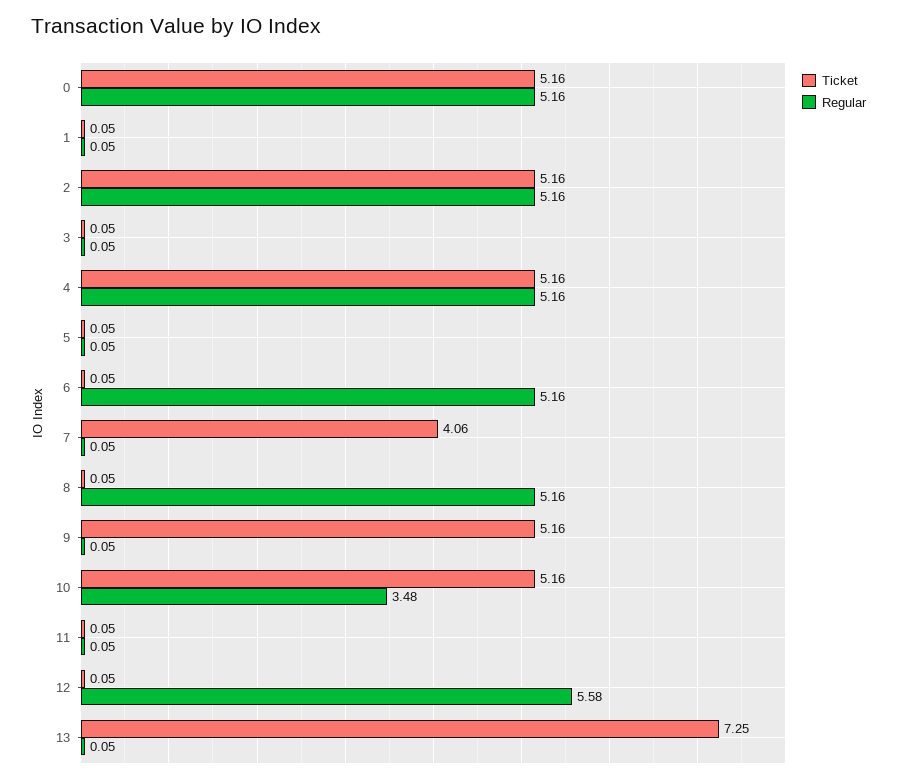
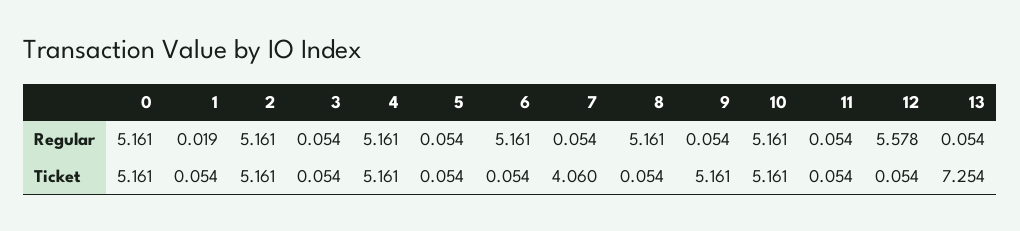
Regular, 1: 0.05 -> 0.019
Regular, 10: 3.48 -> 5.161

